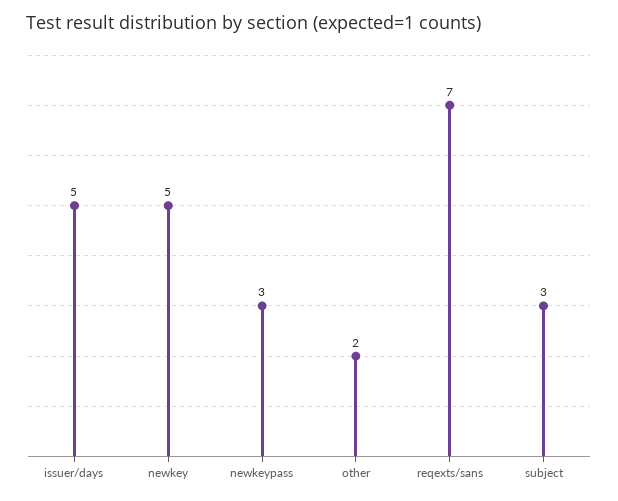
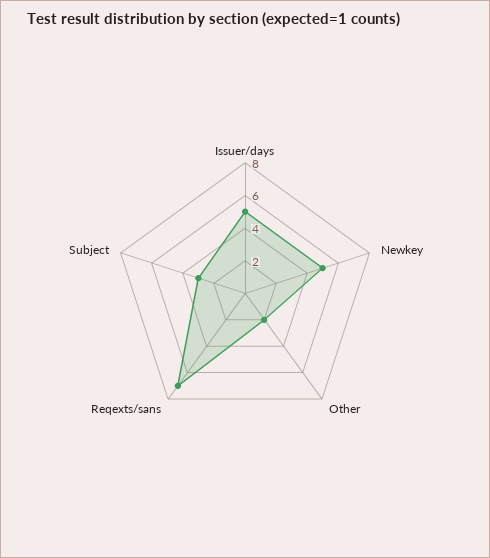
newkeypass: 3 -> none

